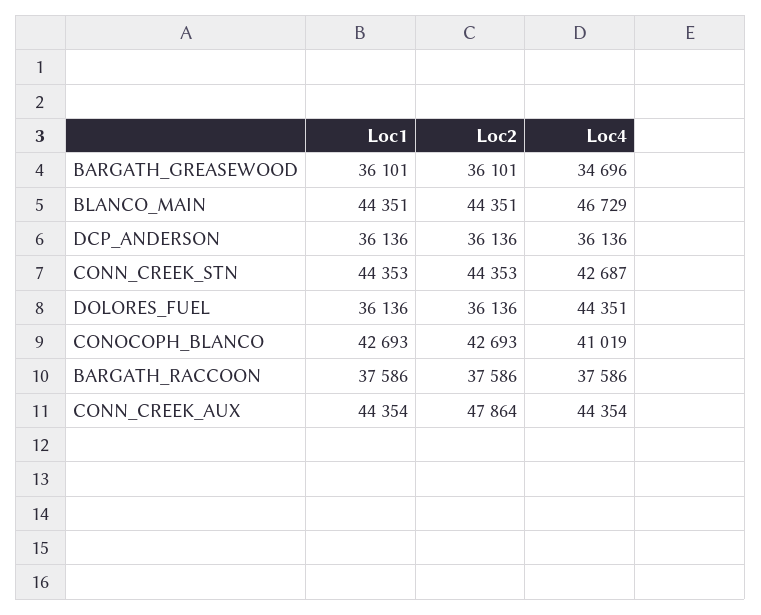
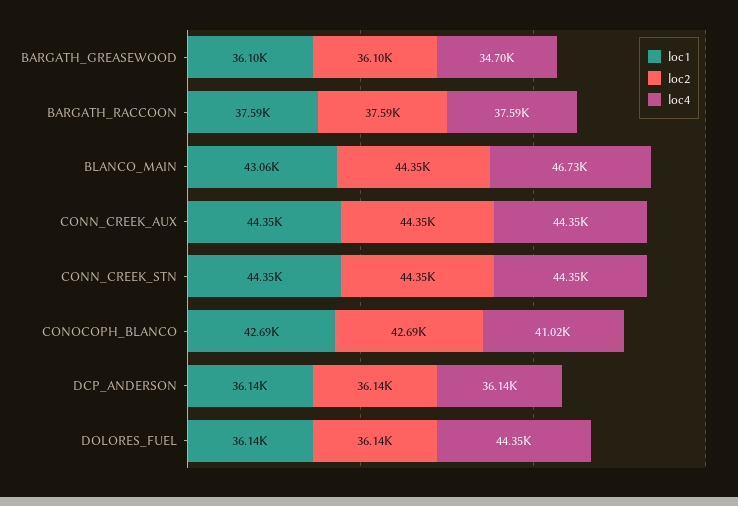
Loc1, BLANCO_MAIN: 44351 -> 43060
Loc4, CONN_CREEK_STN: 42687 -> 44350
Loc2, CONN_CREEK_AUX: 47864 -> 44350

